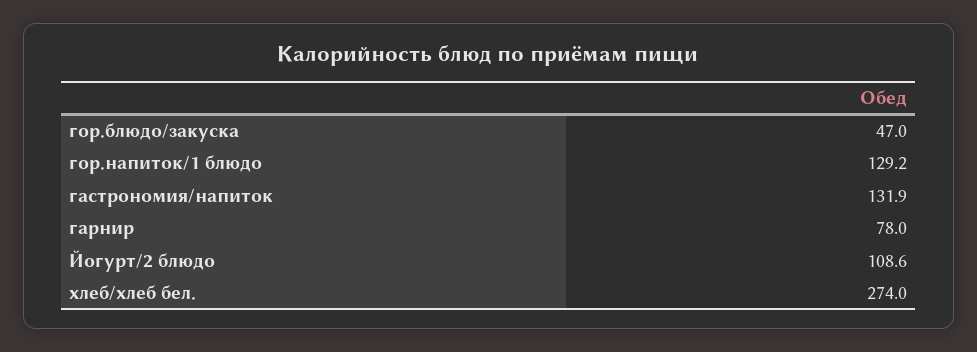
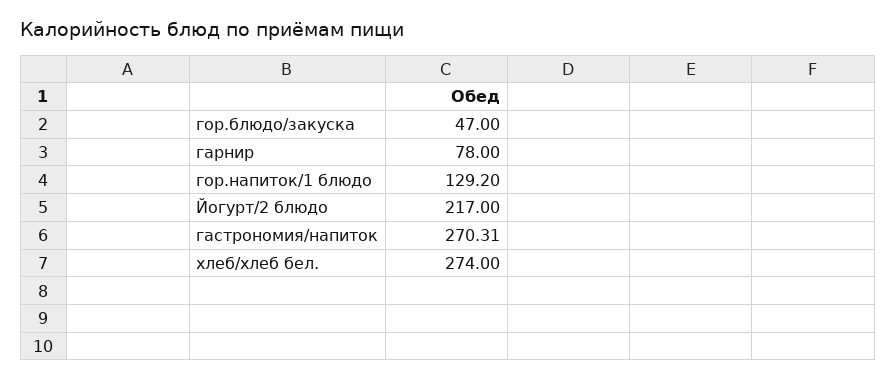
гастрономия/напиток: 131.9 -> 270.31
Йогурт/2 блюдо: 108.6 -> 217

